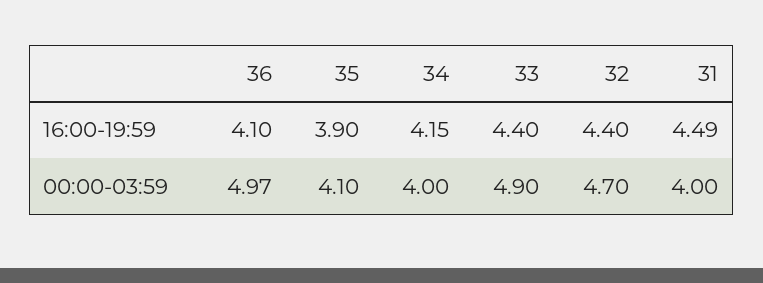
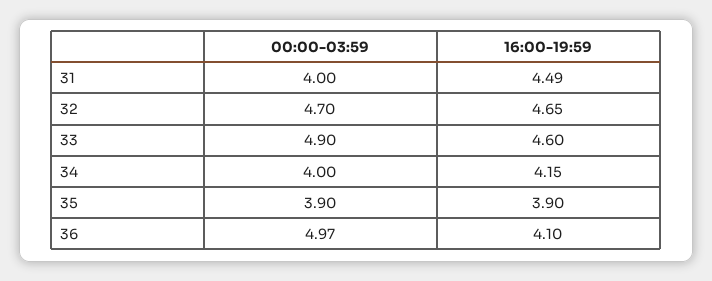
33, 16:00-19:59: 4.4 -> 4.6
32, 16:00-19:59: 4.4 -> 4.65
35, 00:00-03:59: 4.1 -> 3.9

